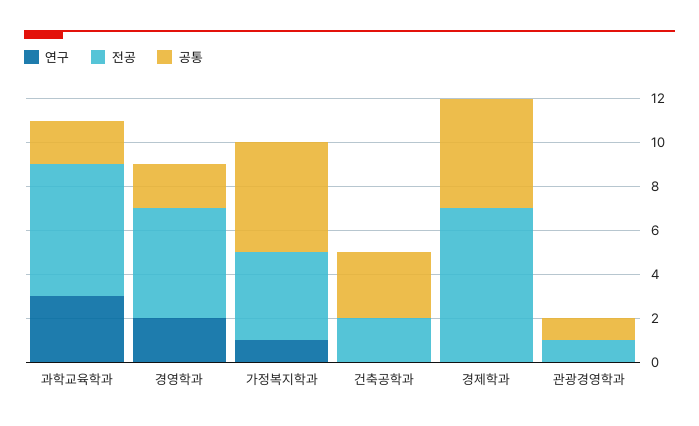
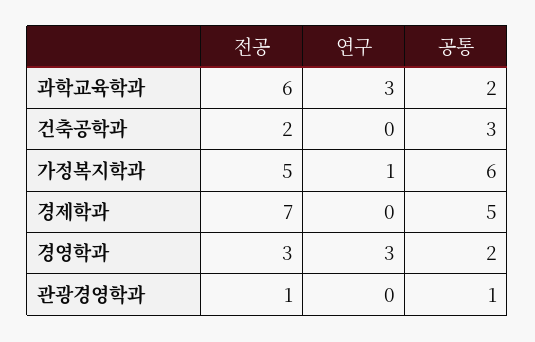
연구, 경영학과: 2 -> 3
전공, 경영학과: 5 -> 3
전공, 가정복지학과: 4 -> 5
공통, 가정복지학과: 5 -> 6

